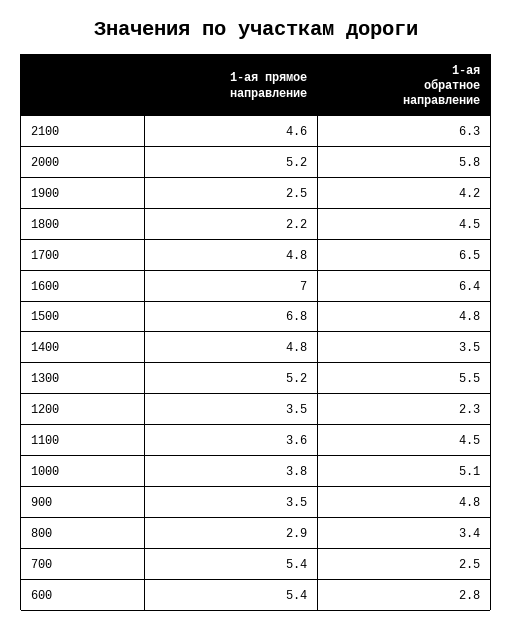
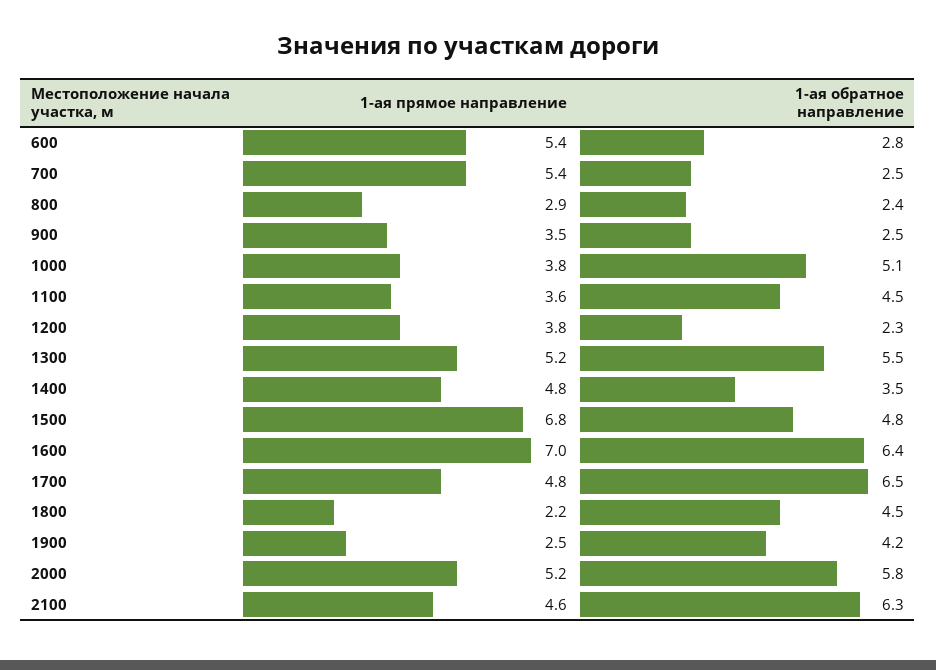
1-ая прямое направление, 1200: 3.5 -> 3.8
1-ая обратное направление, 900: 4.8 -> 2.5
1-ая обратное направление, 800: 3.4 -> 2.4

